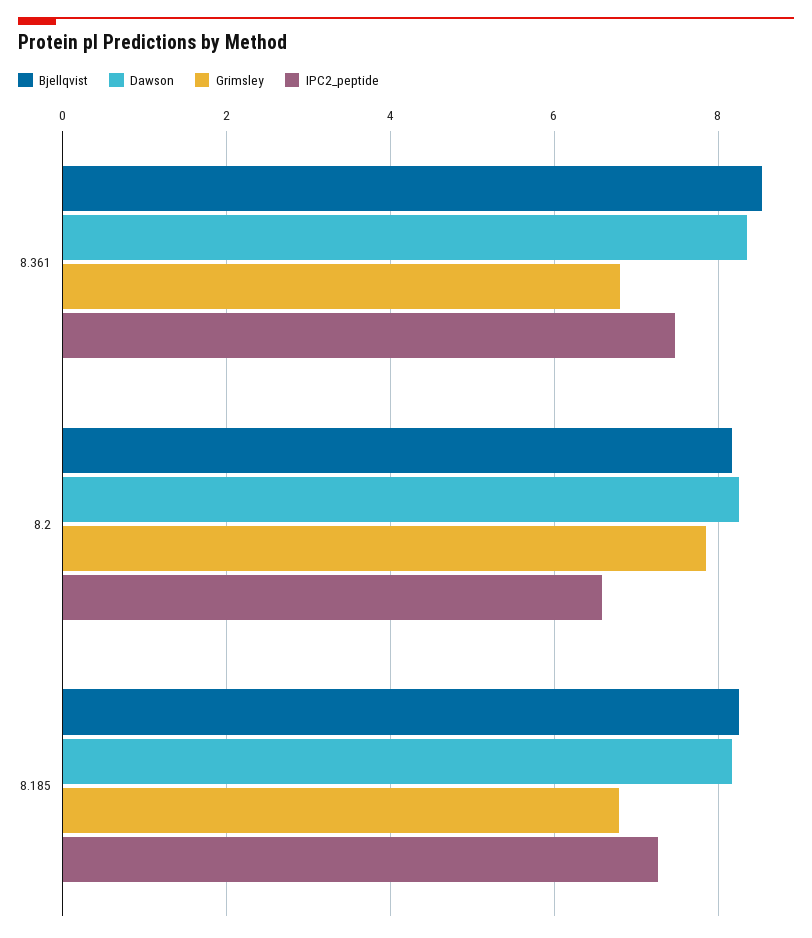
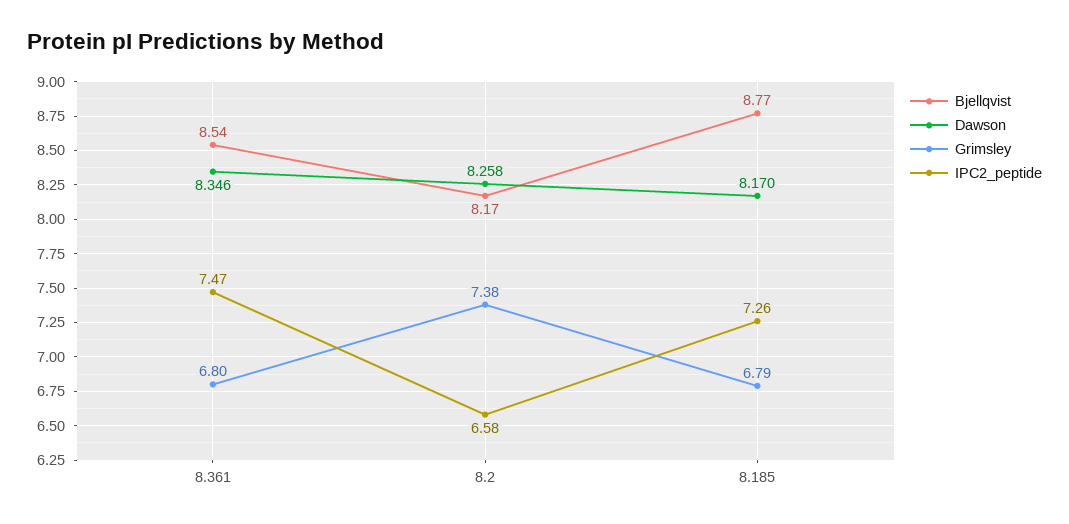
Grimsley, 8.2: 7.8 -> 7.38
Bjellqvist, 8.185: 8.2 -> 8.77

